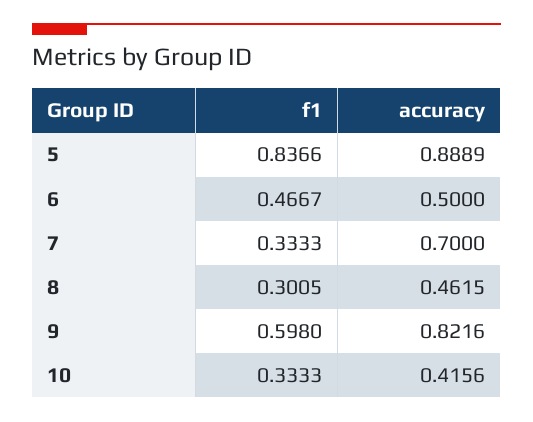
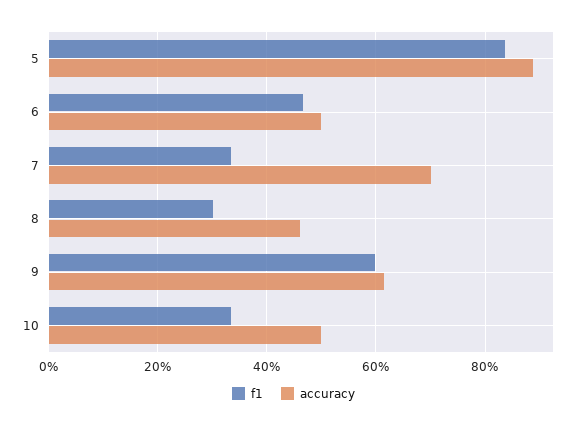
accuracy, 9: 0.8216 -> 0.62
accuracy, 10: 0.4156 -> 0.5

